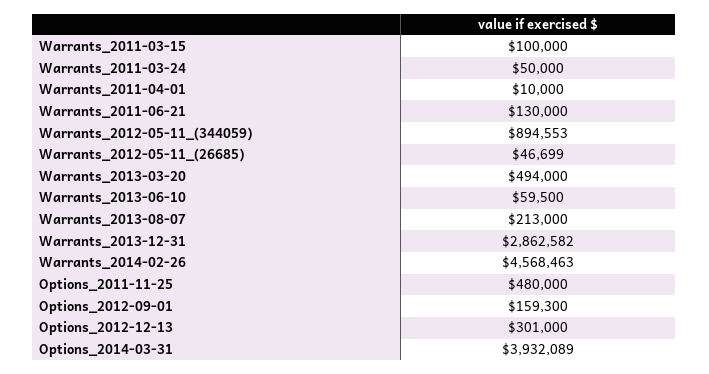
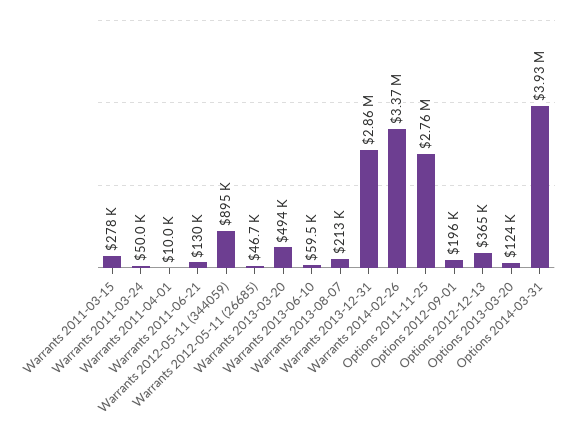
Warrants_2011-03-15: 100000 -> 278000
Warrants_2014-02-26: 4568463 -> 3370000
Options_2011-11-25: 480000 -> 2760000
Options_2012-09-01: 159300 -> 196000
Options_2012-12-13: 301000 -> 365000
Options 2013-03-20: none -> 124000

